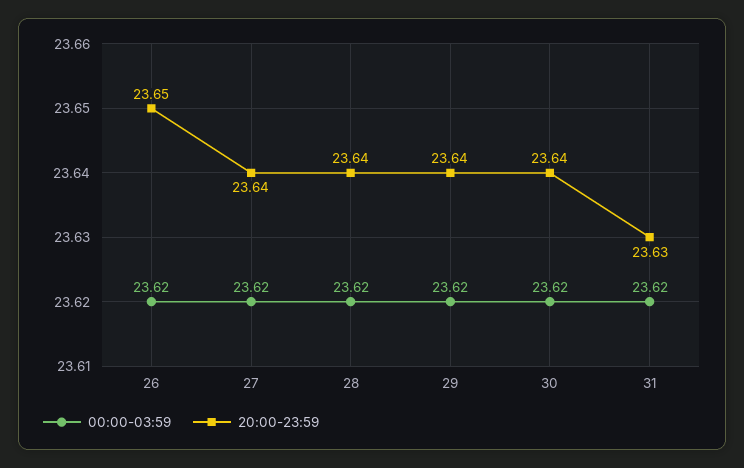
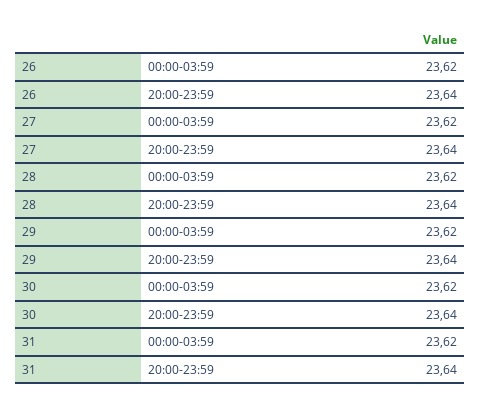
20:00-23:59, 26: 23.65 -> 23.64
20:00-23:59, 31: 23.63 -> 23.64

